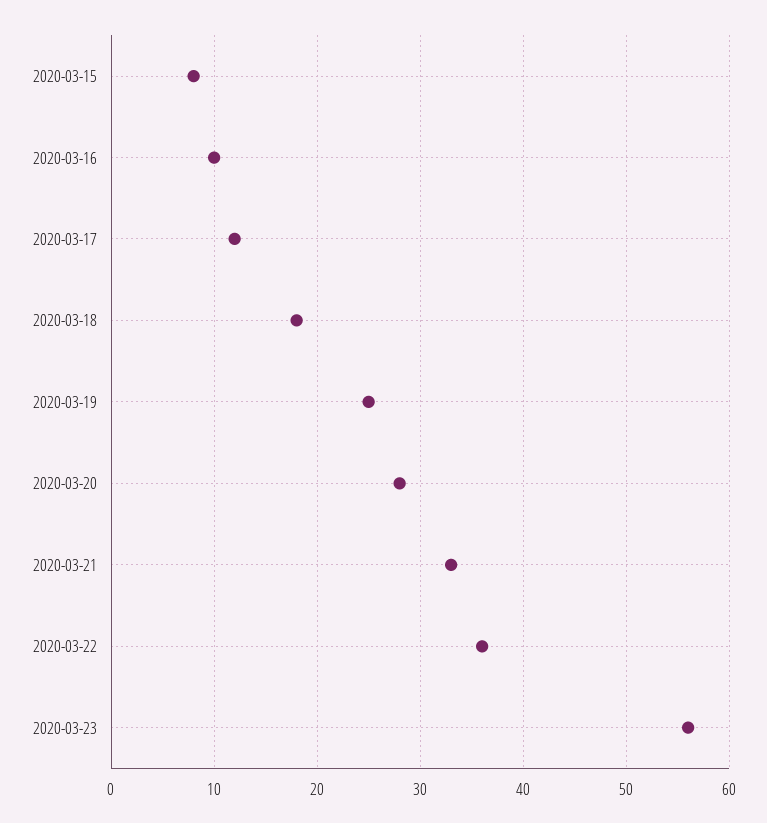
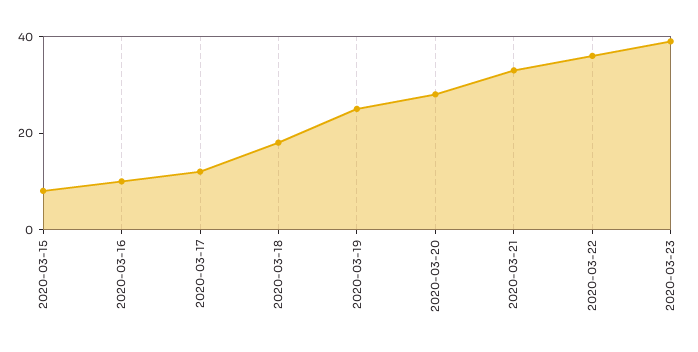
2020-03-23: 56 -> 40

